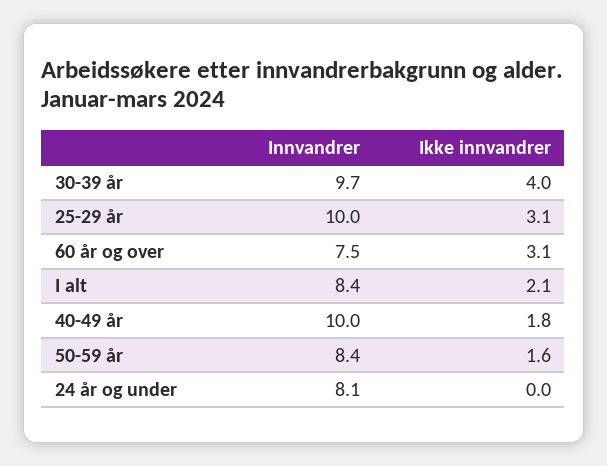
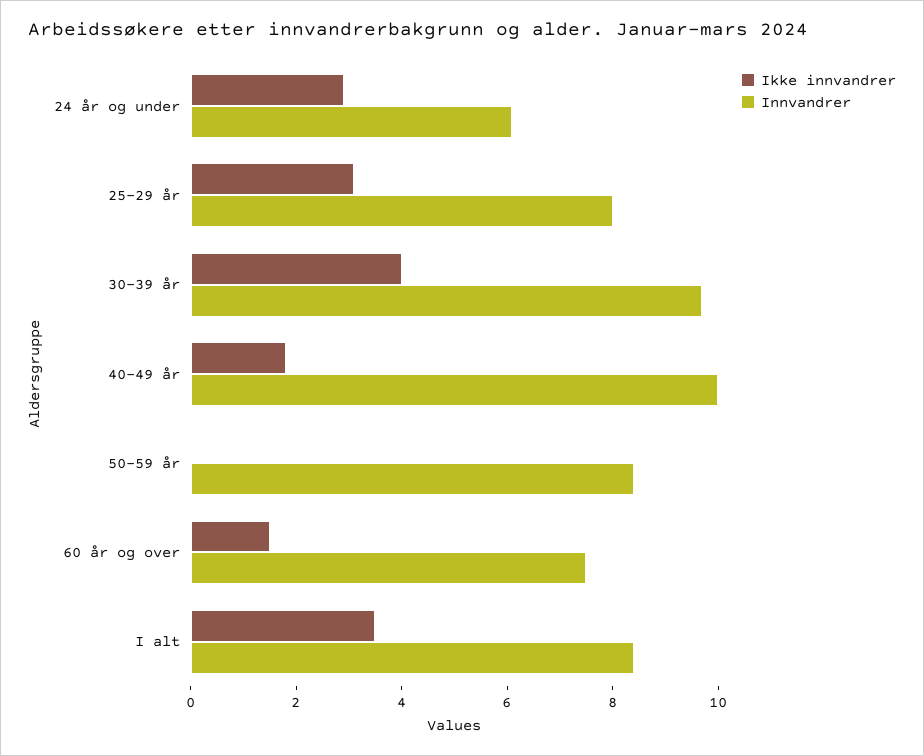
Innvandrer, 25-29 år: 10 -> 8
Ikke innvandrer, 60 år og over: 3.1 -> 1.5
Ikke innvandrer, I alt: 2.1 -> 3.5
Ikke innvandrer, 50-59 år: 1.6 -> 0
Innvandrer, 24 år og under: 8.1 -> 6
Ikke innvandrer, 24 år og under: 0 -> 3

